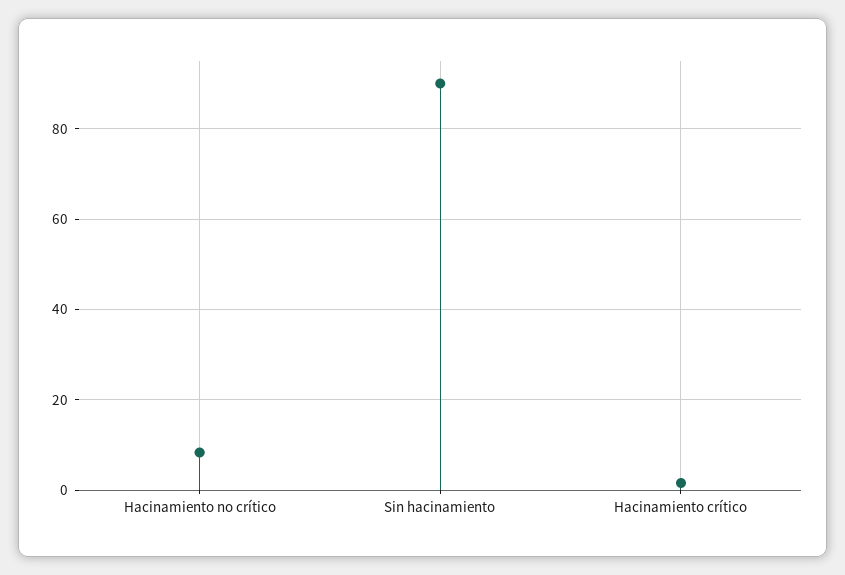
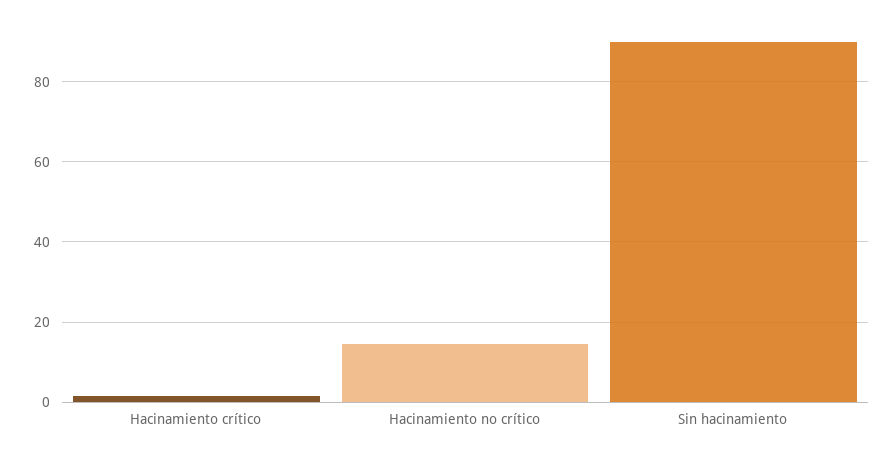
Hacinamiento no crítico: 8 -> 14

